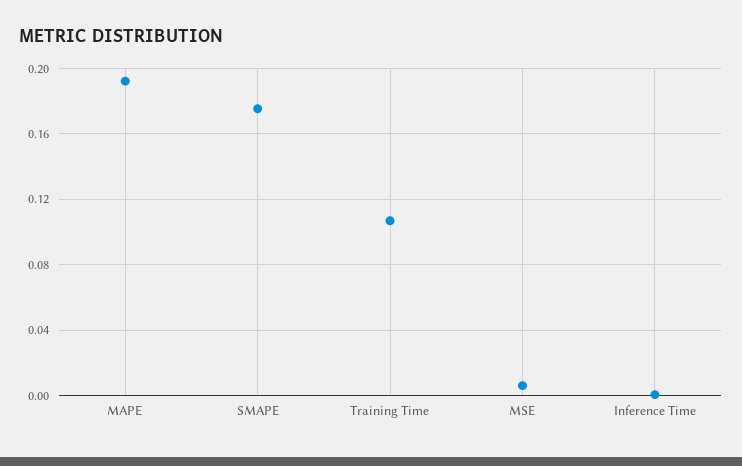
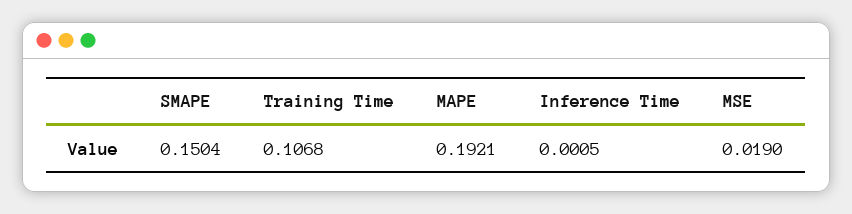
SMAPE: 0.175 -> 0.1504
MSE: 0.005 -> 0.019

